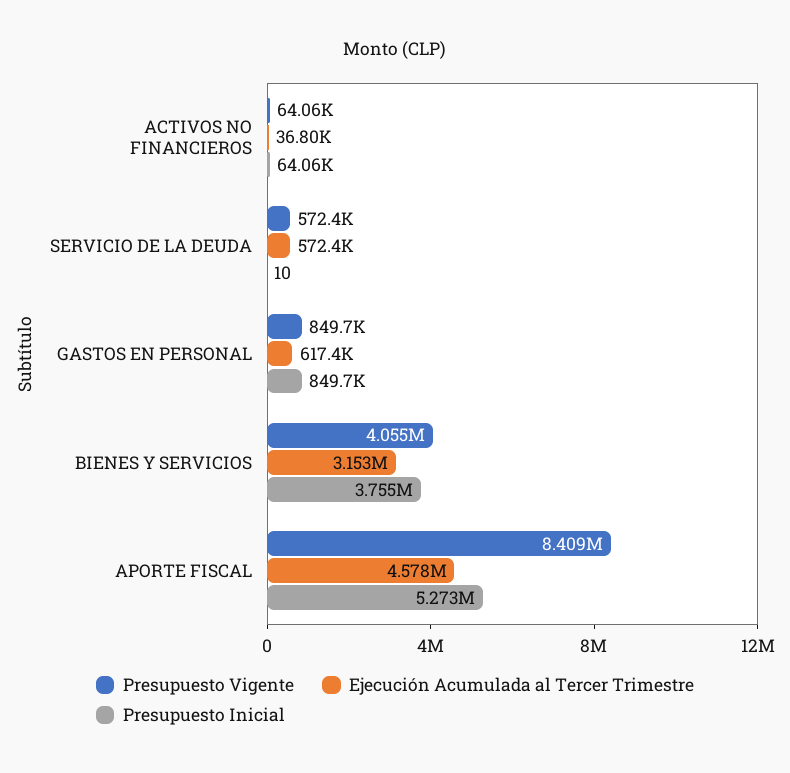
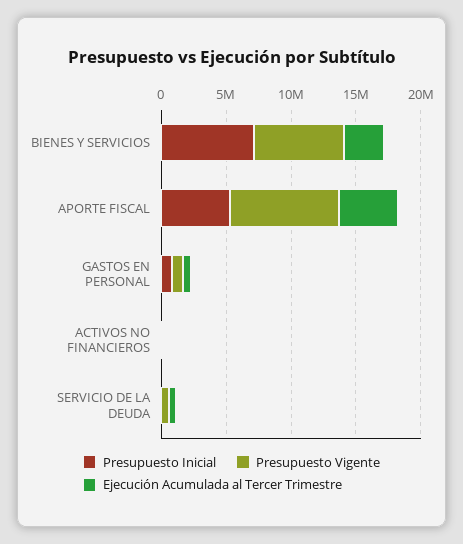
Presupuesto Vigente, BIENES Y SERVICIOS: 4055000 -> 7000000
Presupuesto Inicial, BIENES Y SERVICIOS: 3755000 -> 7000000

